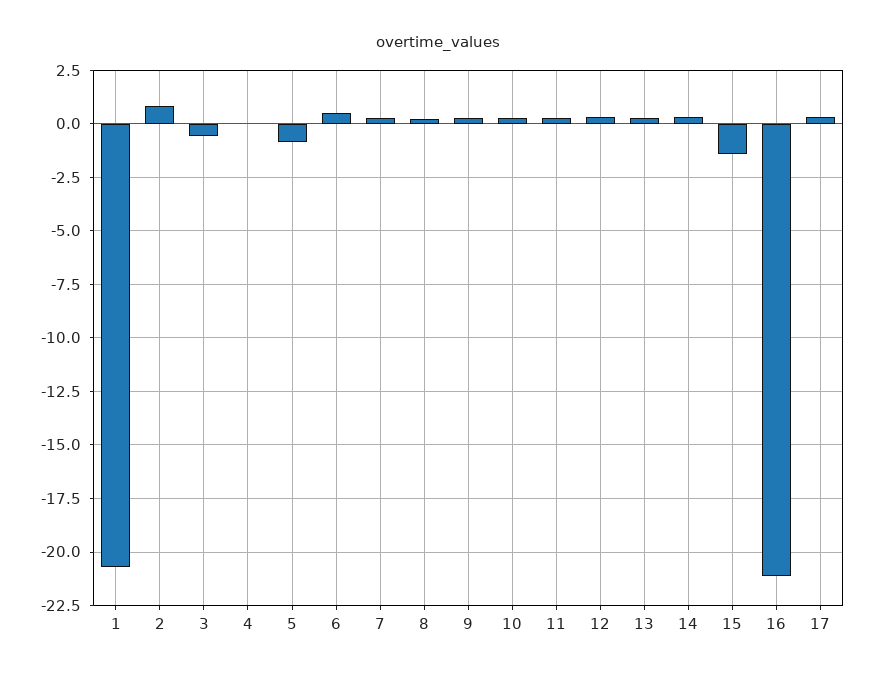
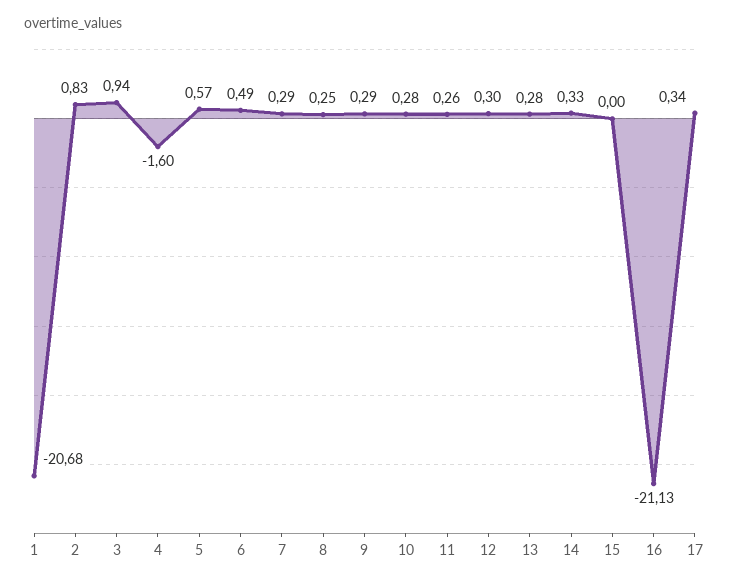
3: -0.5 -> 0.94
4: 0 -> -1.6
5: -1 -> 0.57
15: -1.5 -> 0

